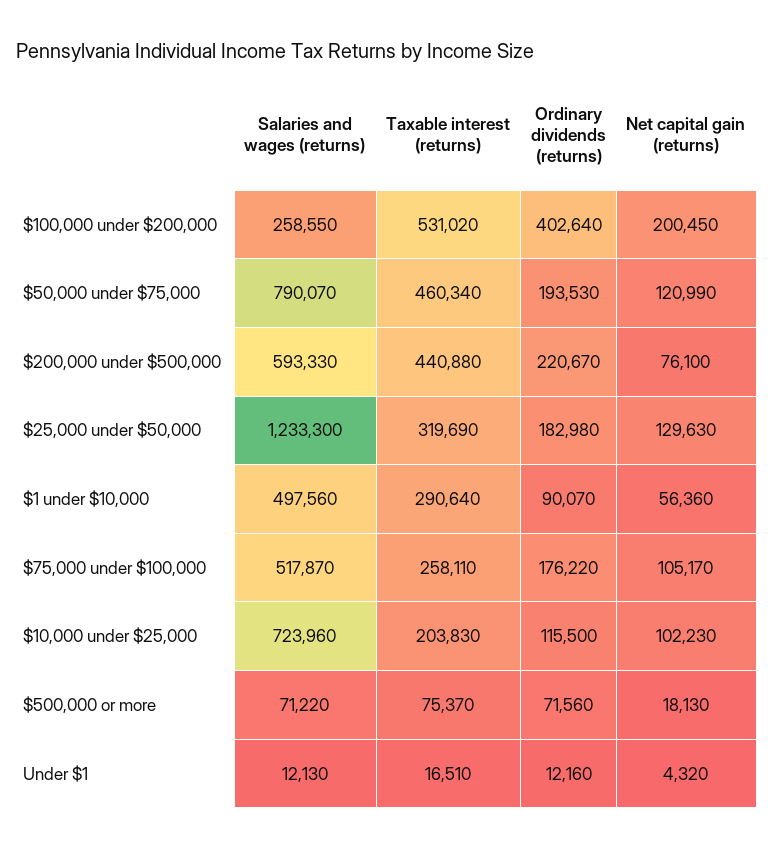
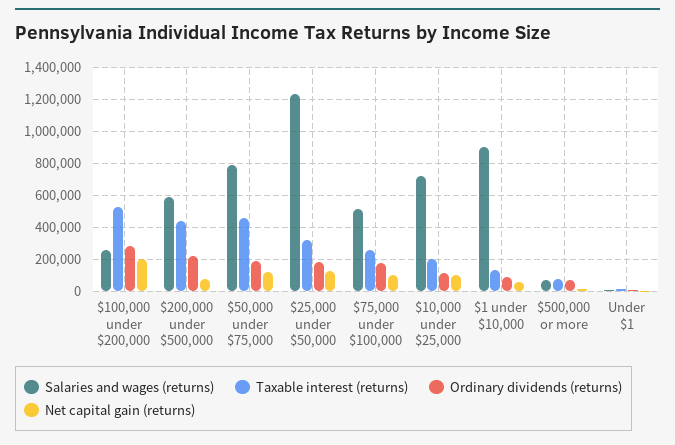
Ordinary dividends (returns), $100,000 under $200,000: 402640 -> 300000
Salaries and wages (returns), $1 under $10,000: 497560 -> 900000
Taxable interest (returns), $1 under $10,000: 290640 -> 150000

